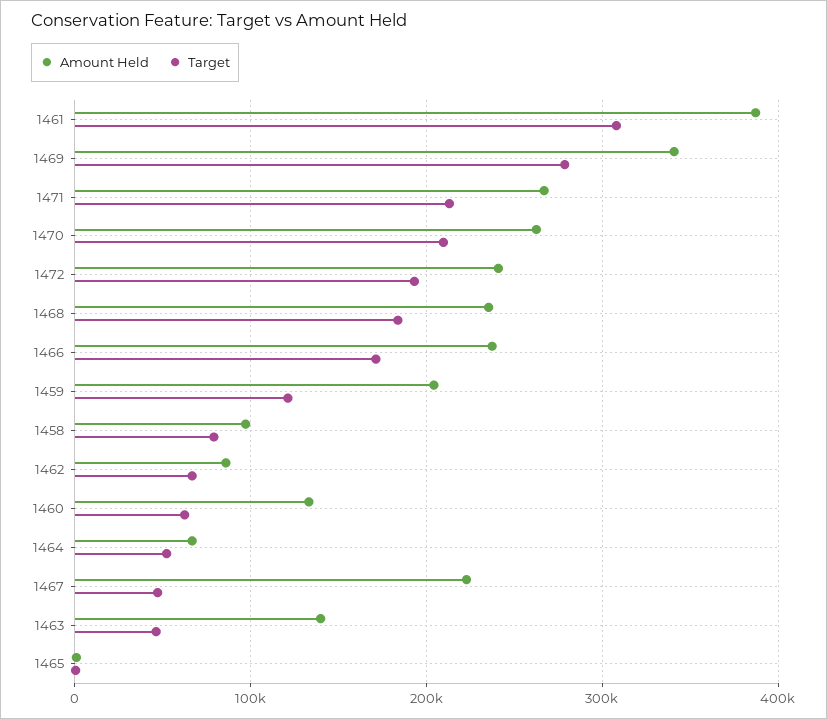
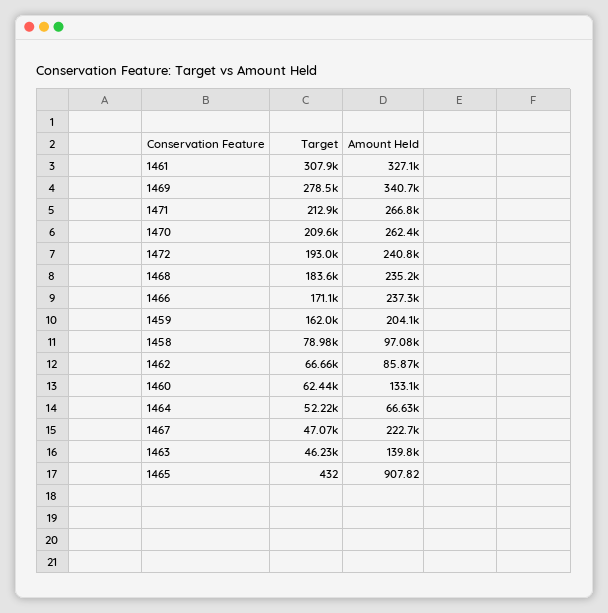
Amount Held, 1461: 390000 -> 327100
Target, 1459: 120000 -> 162000

